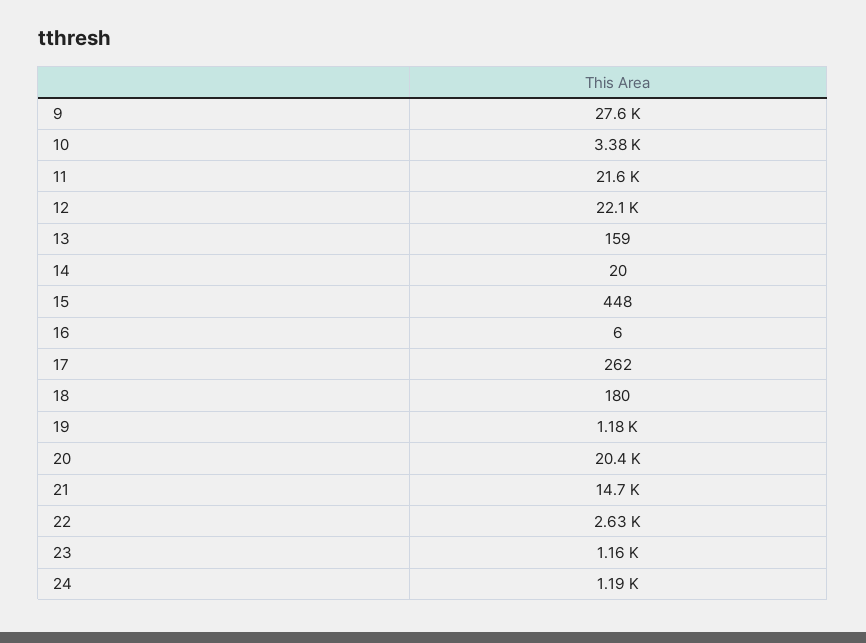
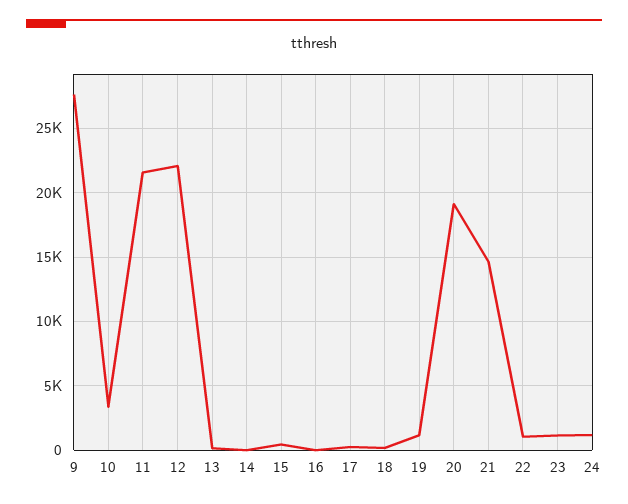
20: 20400 -> 19000
22: 2630 -> 1000

